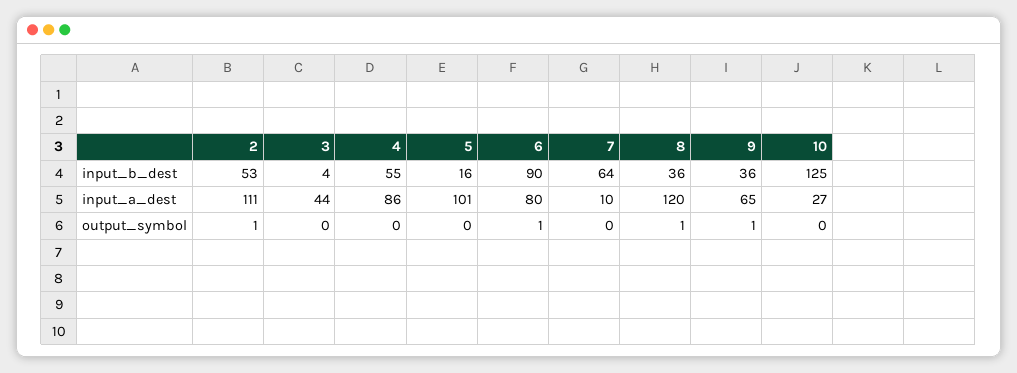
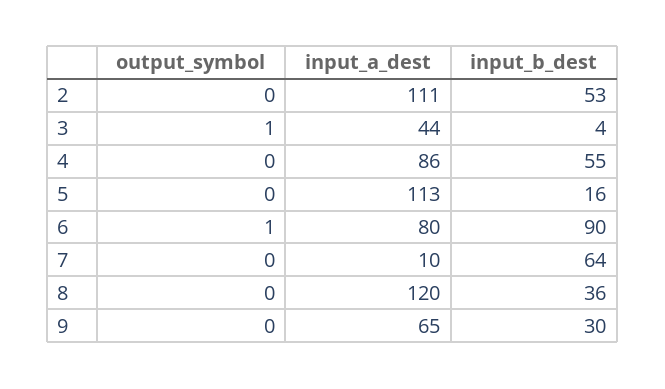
9, input_b_dest: 36 -> 30
10, input_b_dest: 125 -> none
5, input_a_dest: 101 -> 113
10, input_a_dest: 27 -> none
2, output_symbol: 1 -> 0
3, output_symbol: 0 -> 1
8, output_symbol: 1 -> 0
9, output_symbol: 1 -> 0
10, output_symbol: 0 -> none

